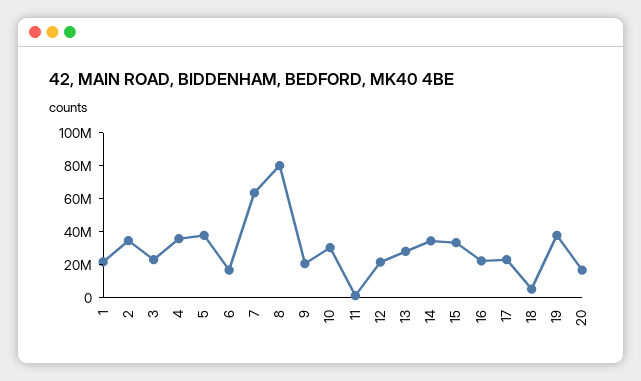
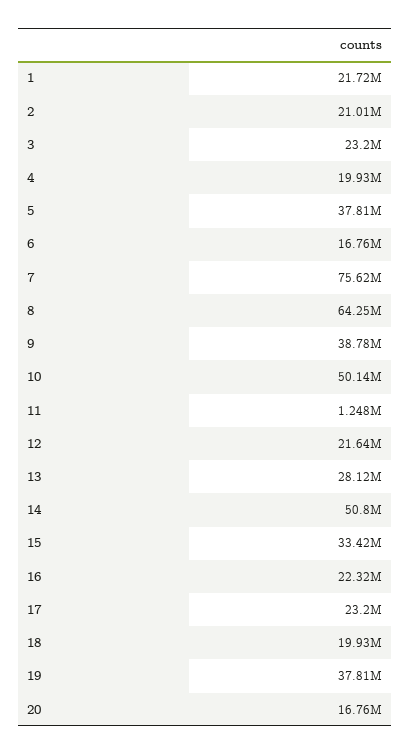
2: 35000000 -> 21010000
4: 35000000 -> 19930000
7: 65000000 -> 75620000
8: 80000000 -> 64250000
9: 20000000 -> 38780000
10: 30000000 -> 50140000
14: 35000000 -> 50800000
18: 5000000 -> 19930000

